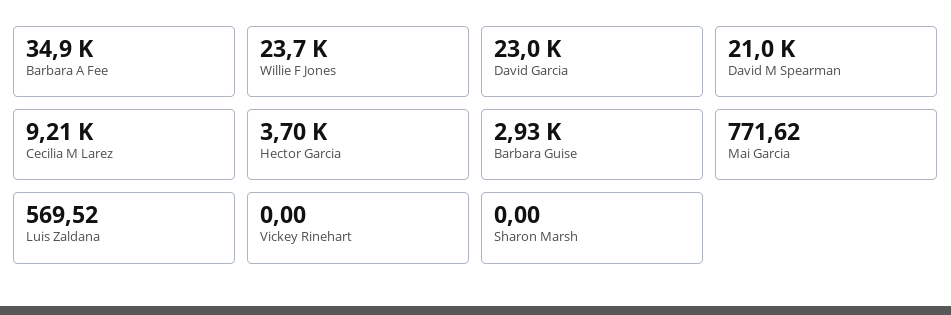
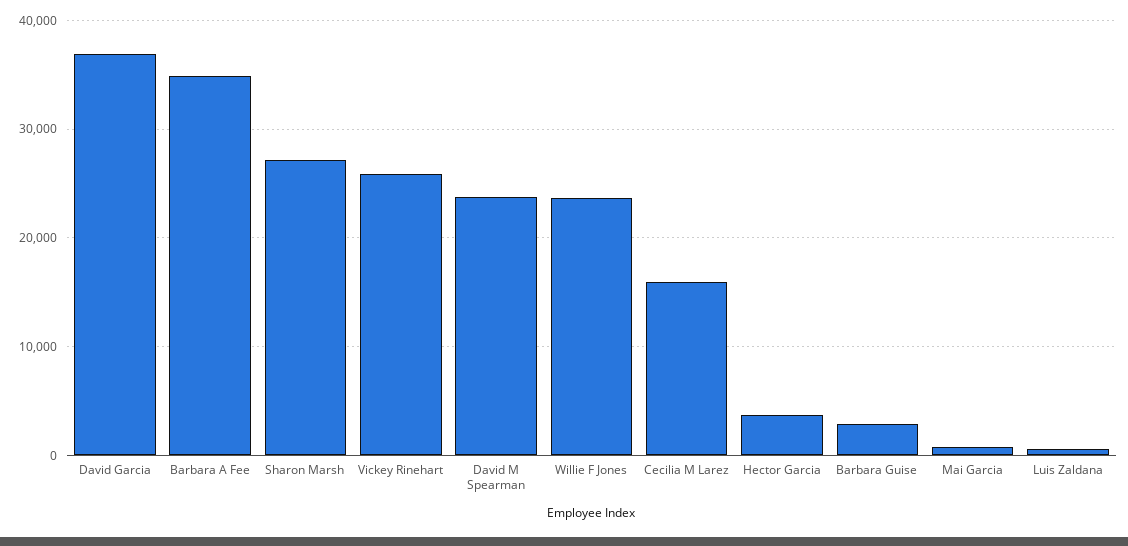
David Garcia: 23000 -> 37000
David M Spearman: 21000 -> 24000
Cecilia M Larez: 9210 -> 16000
Vickey Rinehart: 0 -> 26000
Sharon Marsh: 0 -> 27000

